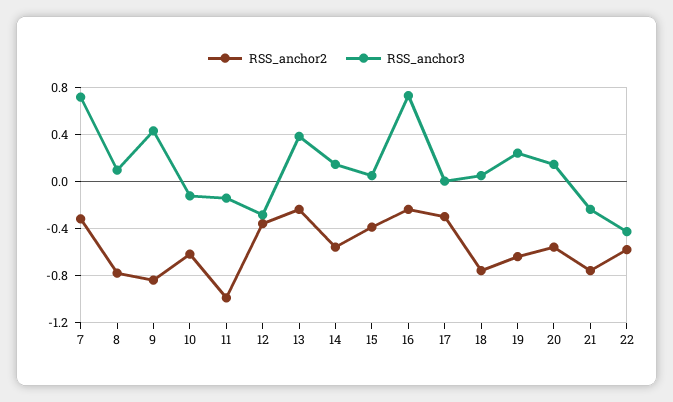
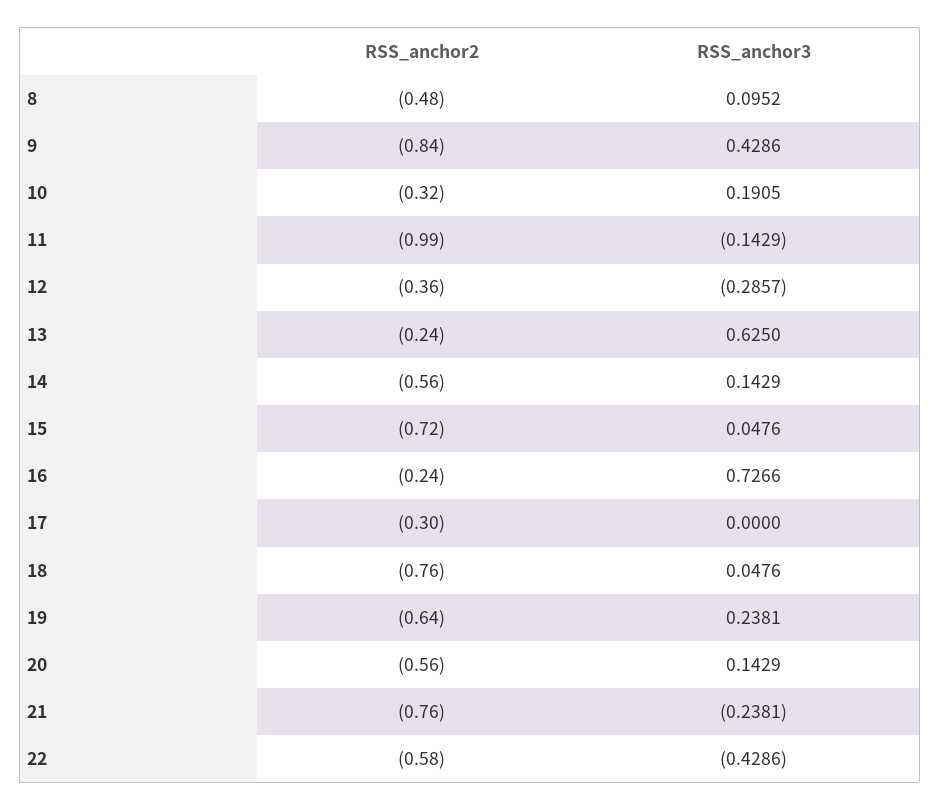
RSS_anchor2, 7: -0.3 -> none
RSS_anchor3, 7: 0.7 -> none
RSS_anchor2, 8: -0.8 -> -0.48
RSS_anchor2, 10: -0.6 -> -0.32
RSS_anchor3, 10: -0.1 -> 0.1905
RSS_anchor3, 13: 0.4 -> 0.625
RSS_anchor2, 15: -0.4 -> -0.72

